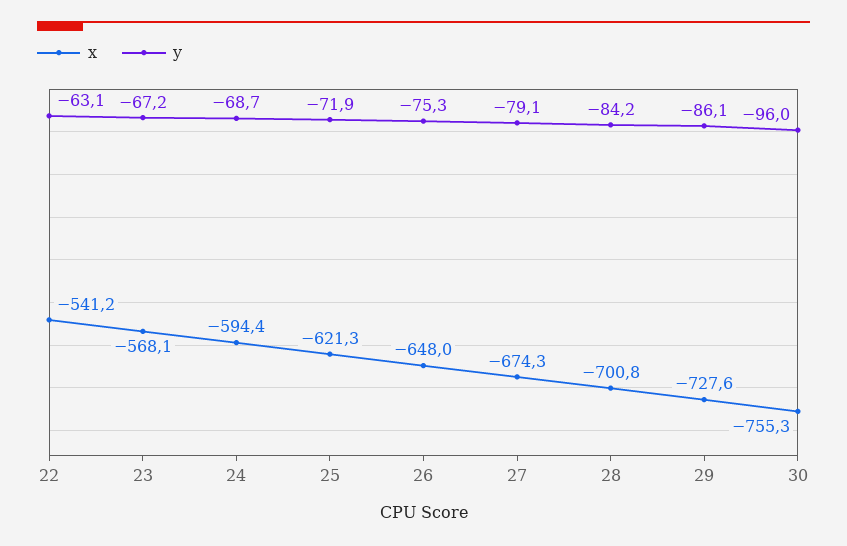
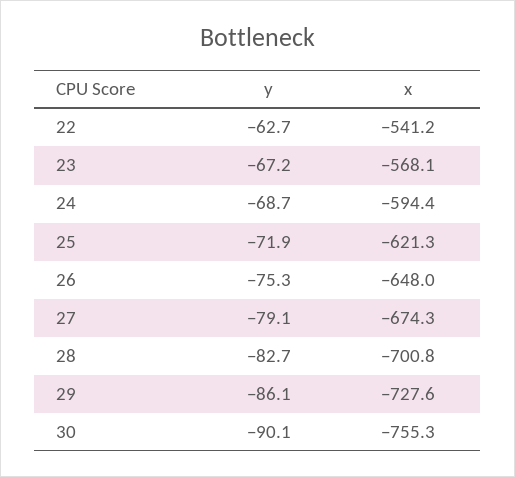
y, 22: -63.1 -> -62.7
y, 28: -84.2 -> -82.7
y, 30: -96 -> -90.1

